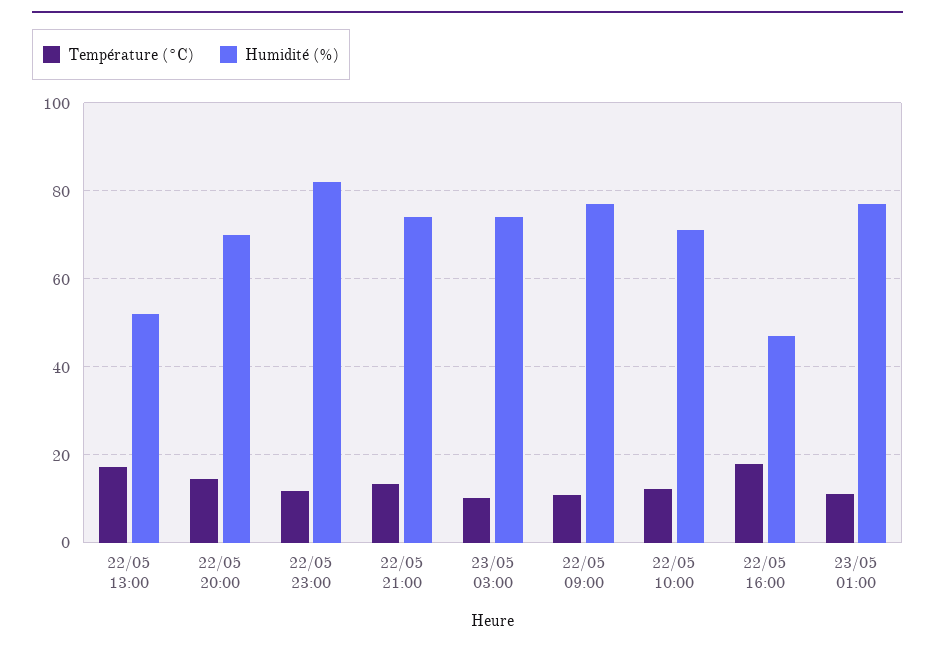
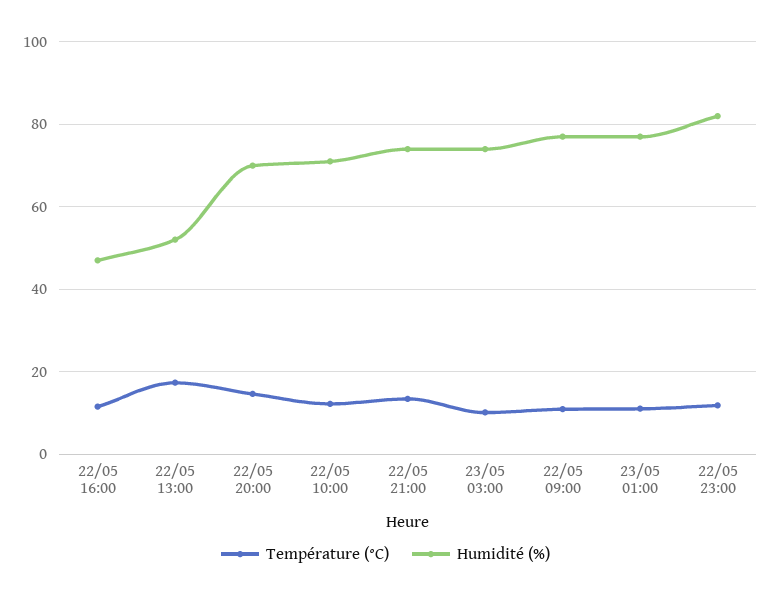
Température (°C), 22/05 16:00: 18 -> 12

